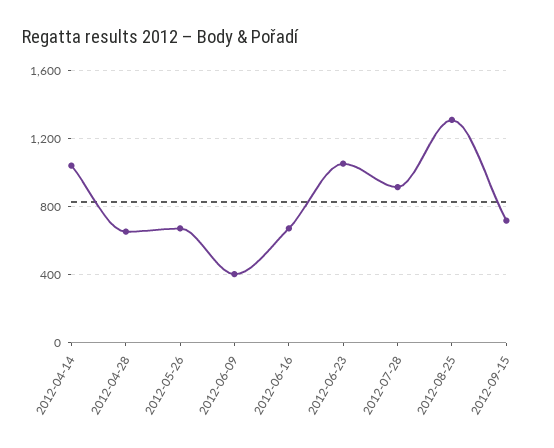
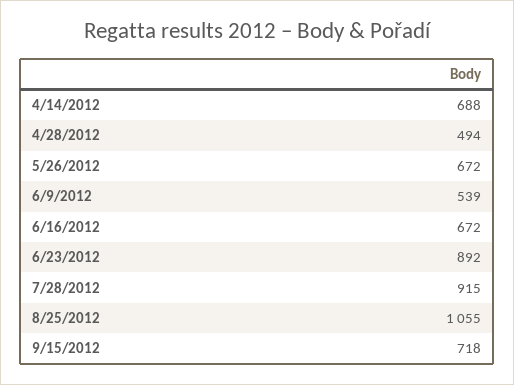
2012-04-14: 1050 -> 688
2012-04-28: 650 -> 494
2012-06-09: 400 -> 539
2012-06-23: 1050 -> 892
2012-08-25: 1300 -> 1055

